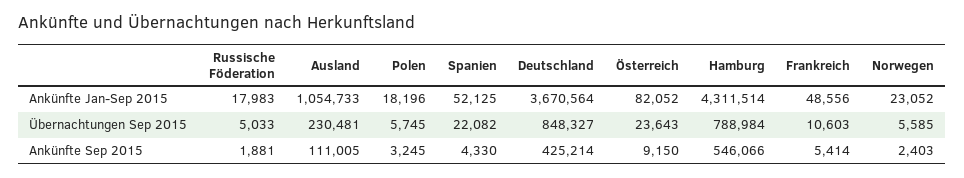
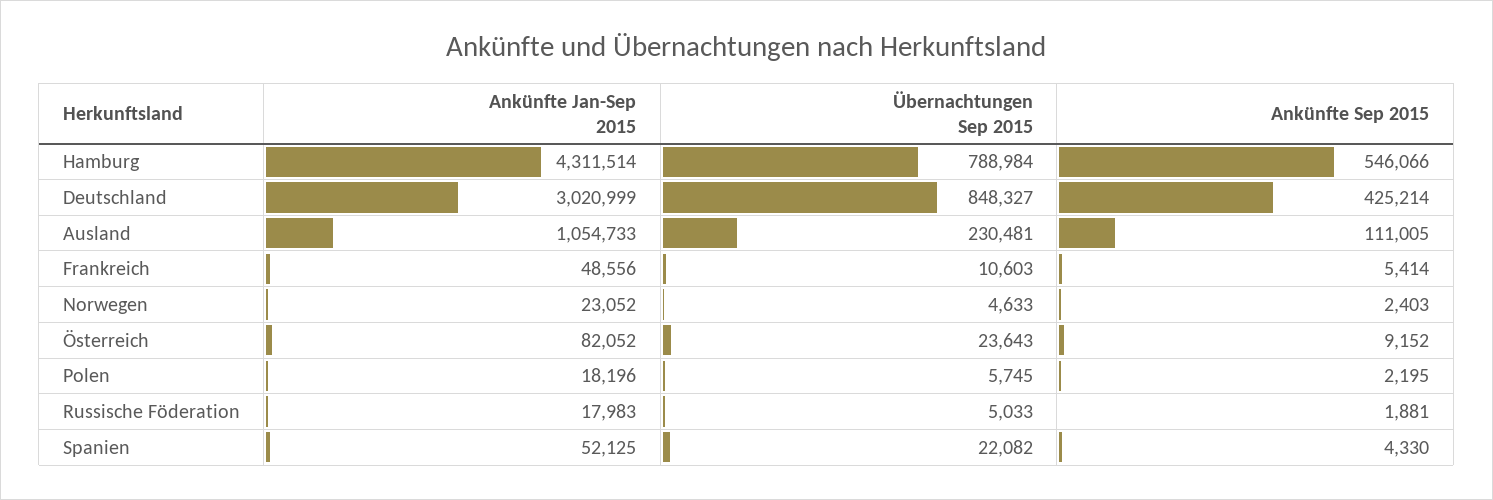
Deutschland, Ankünfte Jan-Sep 2015: 3670564 -> 3020999
Norwegen, Übernachtungen Sep 2015: 5585 -> 4633
Polen, Ankünfte Sep 2015: 3245 -> 2195
Österreich, Ankünfte Sep 2015: 9150 -> 9152

